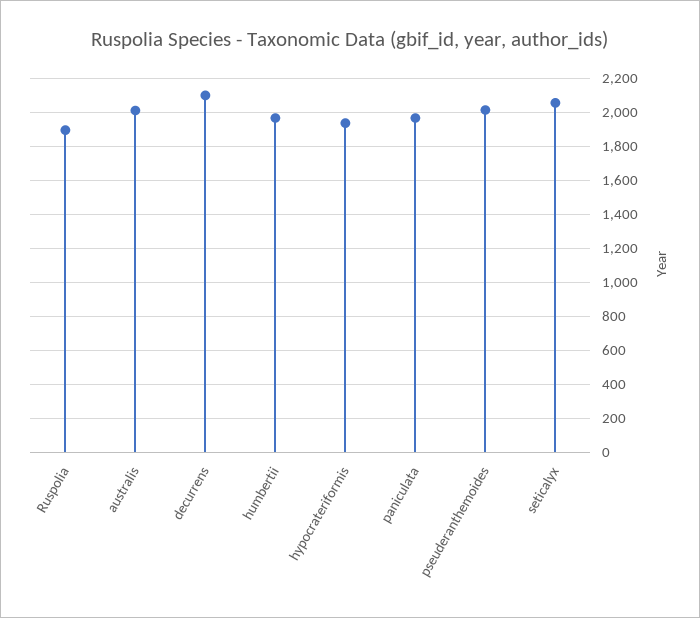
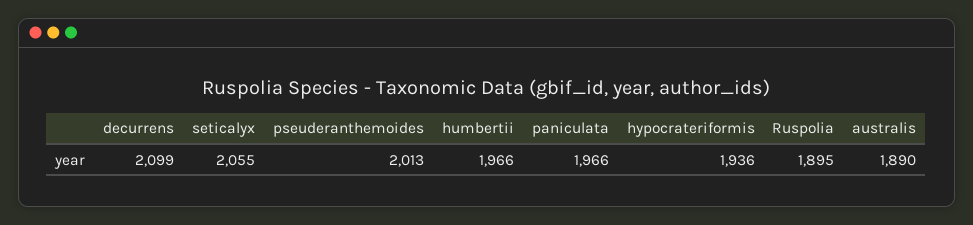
australis: 2000 -> 1890

